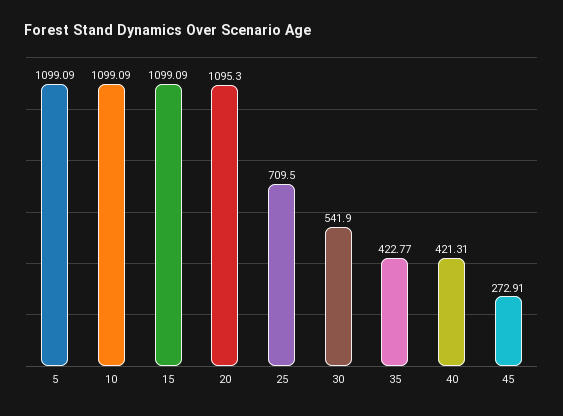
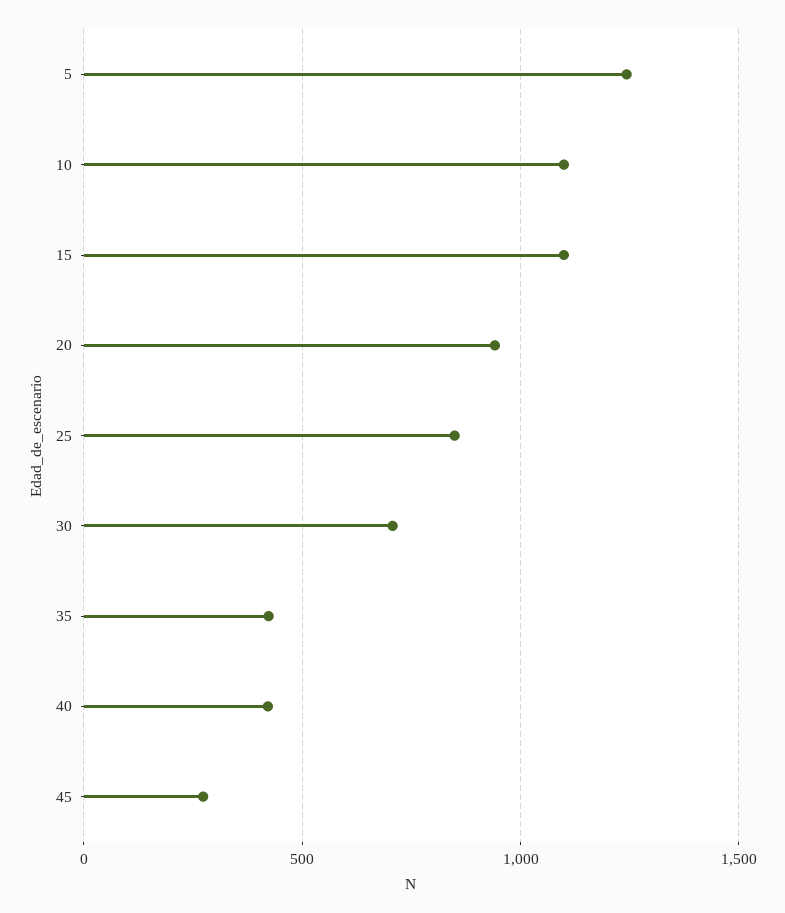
5: 1099.09 -> 1250
20: 1095.3 -> 950
25: 709.5 -> 850
30: 541.9 -> 700

